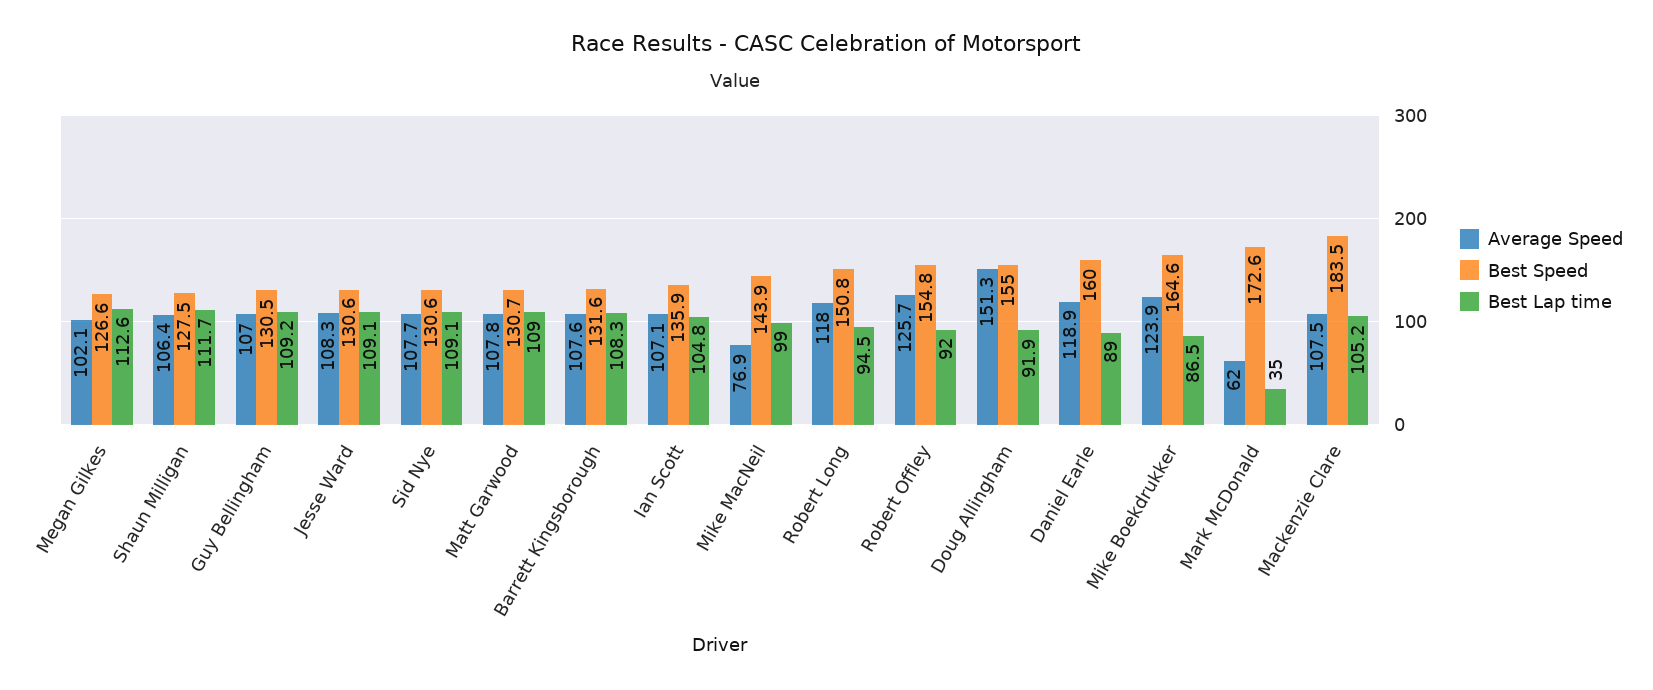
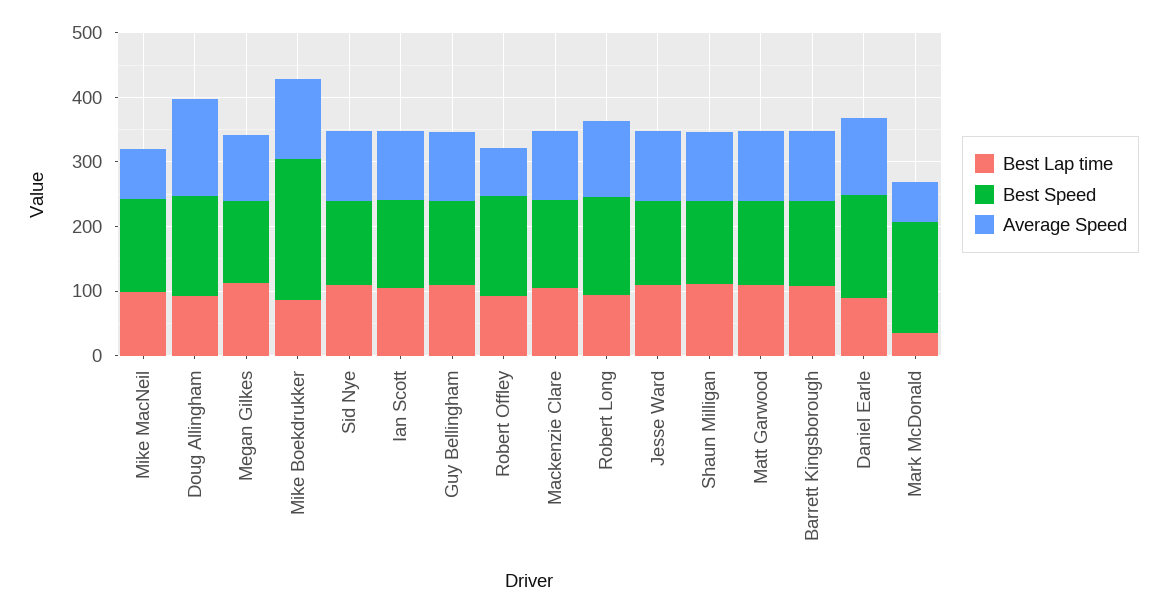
Average Speed, Robert Offley: 125.7 -> 80
Best Speed, Mike Boekdrukker: 164.6 -> 220
Best Speed, Mackenzie Clare: 183.5 -> 140

